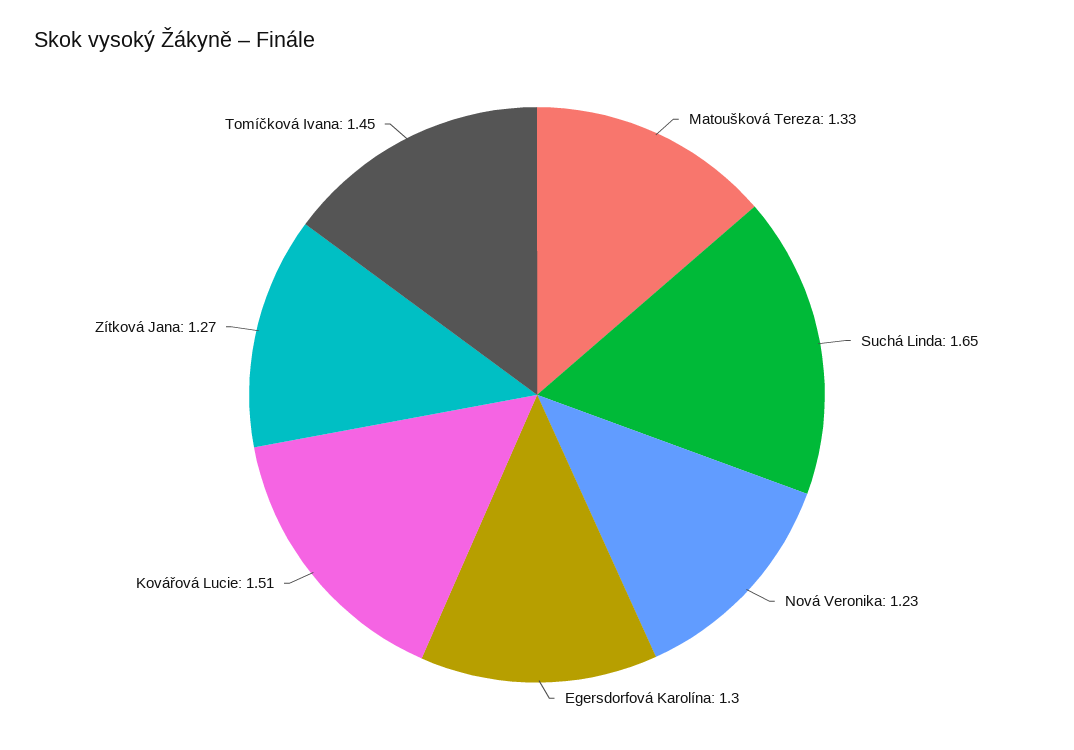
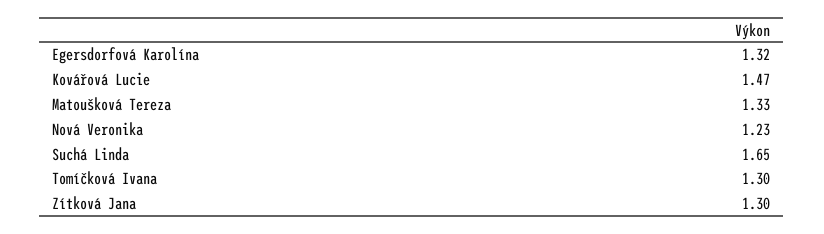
Egersdorfová Karolína: 1.3 -> 1.32
Kovářová Lucie: 1.51 -> 1.47
Zítková Jana: 1.27 -> 1.3
Tomíčková Ivana: 1.45 -> 1.3

